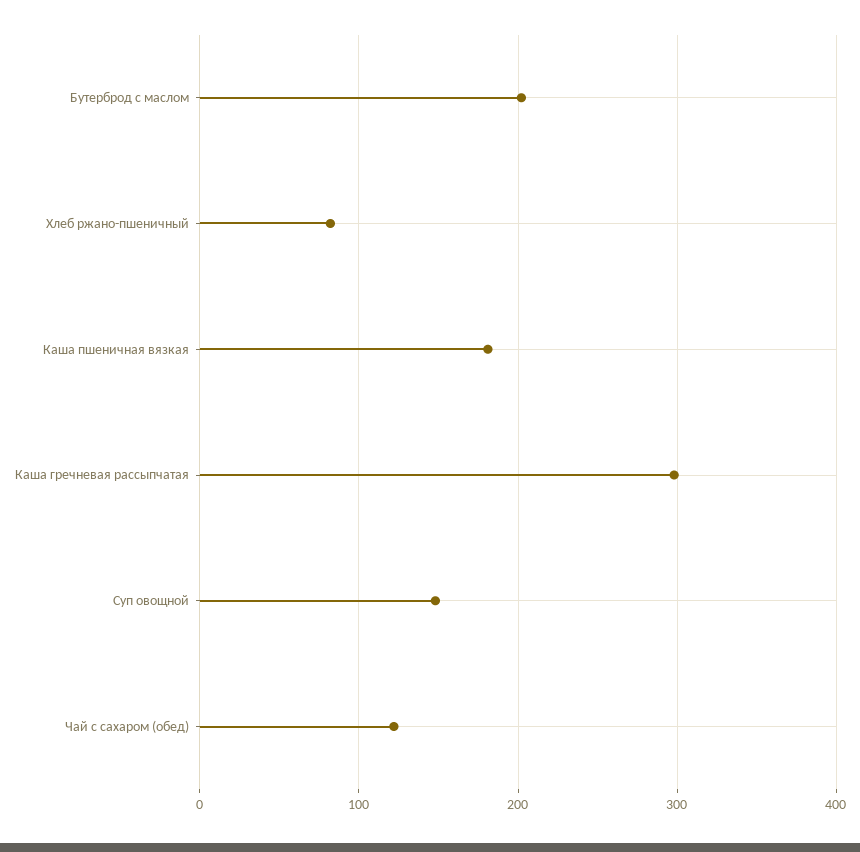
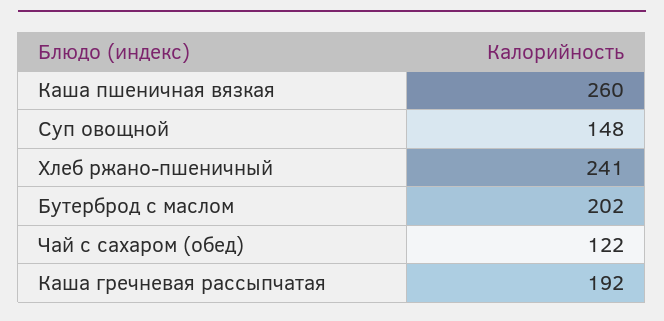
Хлеб ржано-пшеничный: 80 -> 241
Каша пшеничная вязкая: 180 -> 260
Каша гречневая рассыпчатая: 300 -> 192

